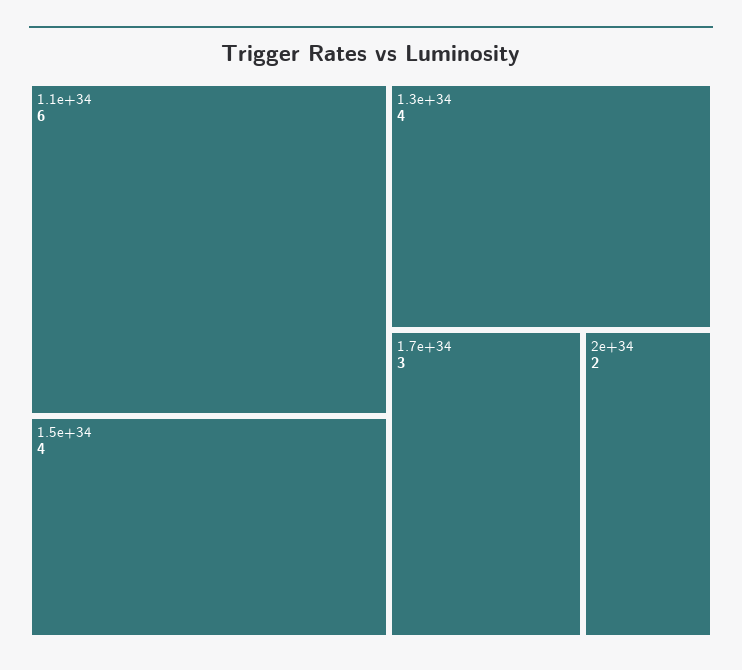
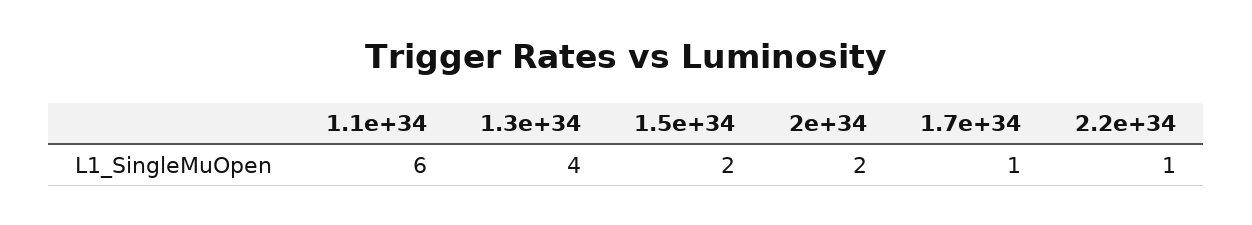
1.5e+34: 4 -> 2
1.7e+34: 3 -> 1
2.2e+34: none -> 1

